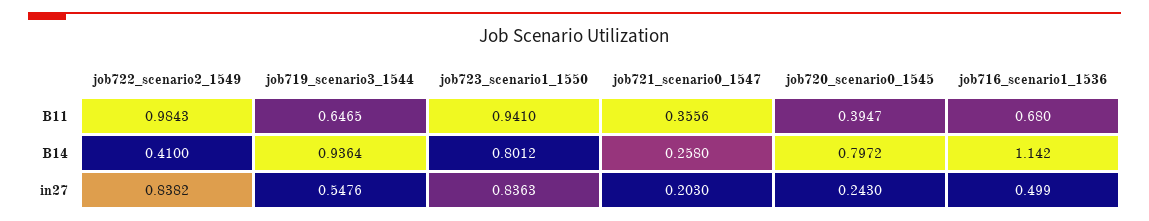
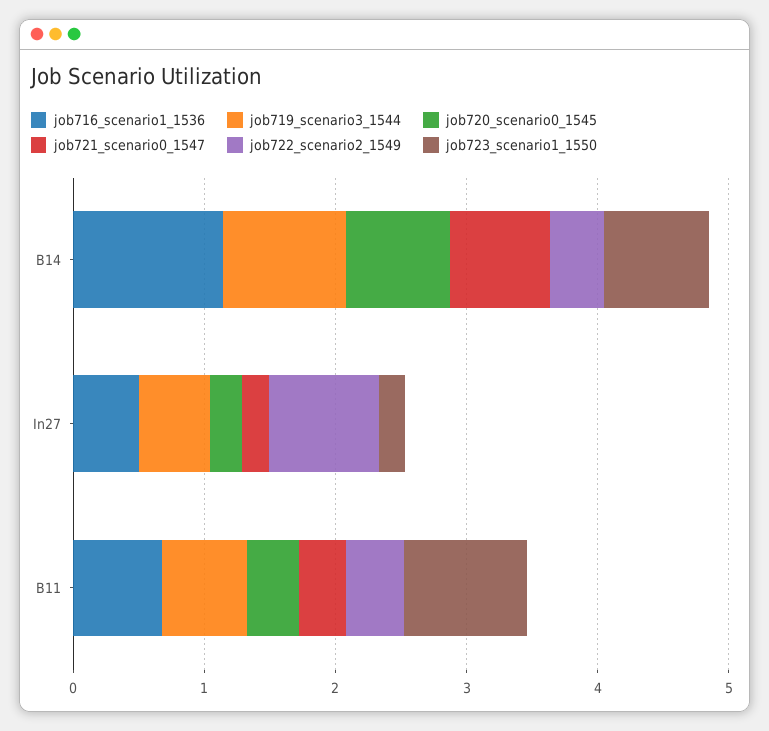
job722_scenario2_1549, B11: 0.9843 -> 0.4
job721_scenario0_1547, B14: 0.258 -> 0.8
job723_scenario1_1550, in27: 0.8363 -> 0.2

